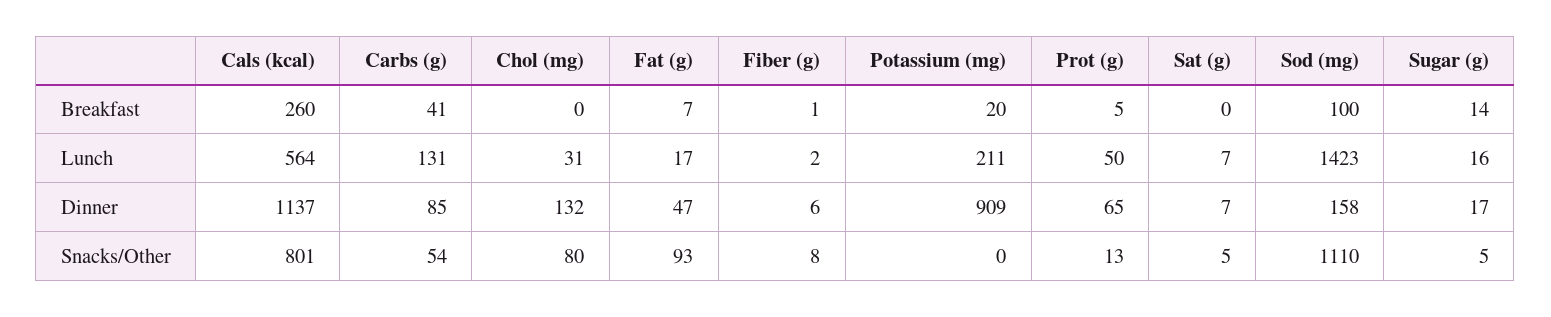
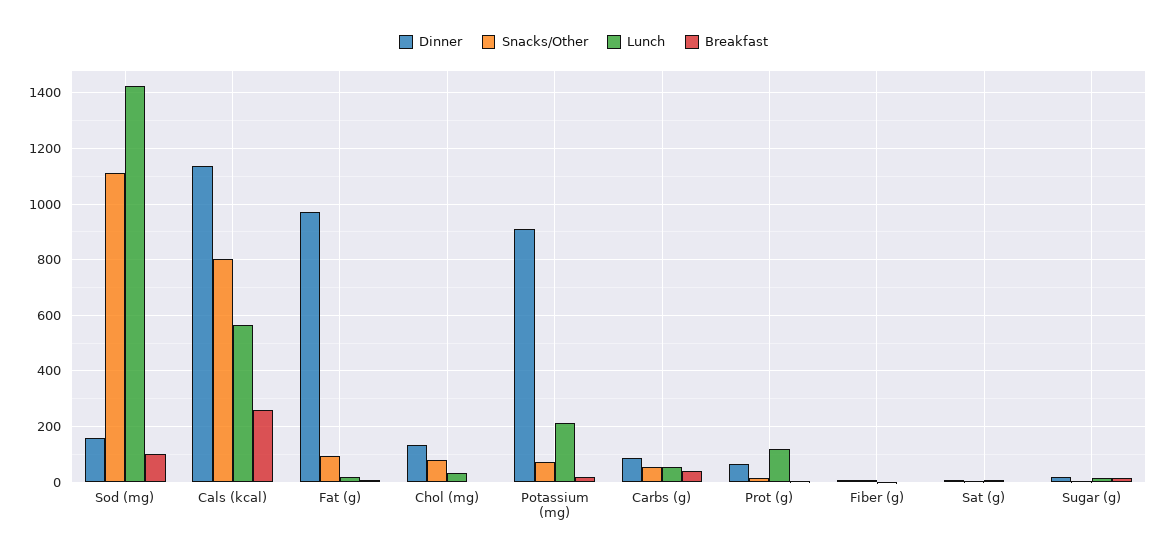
Lunch, Carbs (g): 131 -> 50
Lunch, Prot (g): 50 -> 125
Dinner, Fat (g): 47 -> 975
Snacks/Other, Potassium (mg): 0 -> 75

